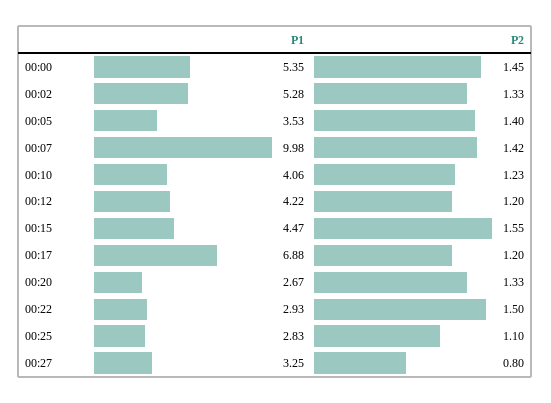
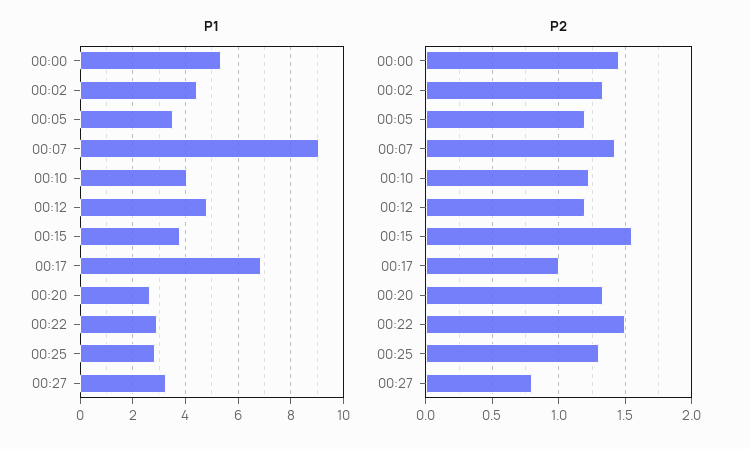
P1, 00:02: 5.28 -> 4.5
P2, 00:05: 1.4 -> 1.2
P1, 00:07: 9.98 -> 9
P1, 00:12: 4.22 -> 4.75
P1, 00:15: 4.47 -> 3.75
P2, 00:17: 1.2 -> 1
P2, 00:25: 1.1 -> 1.3

